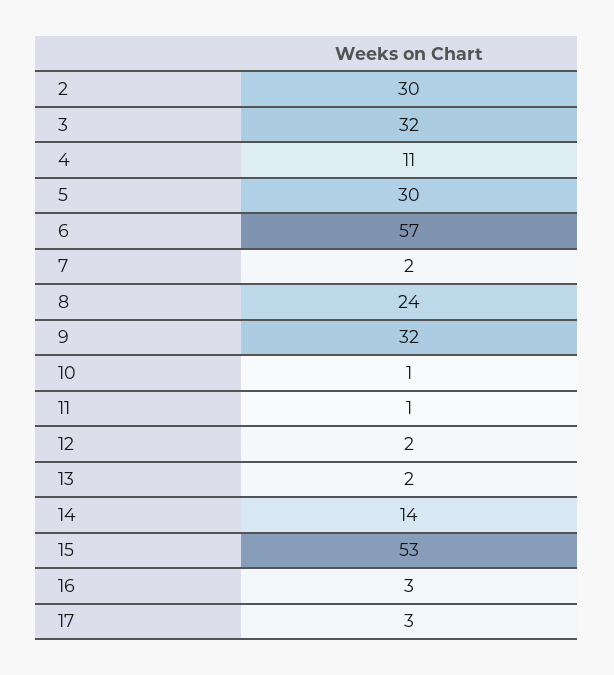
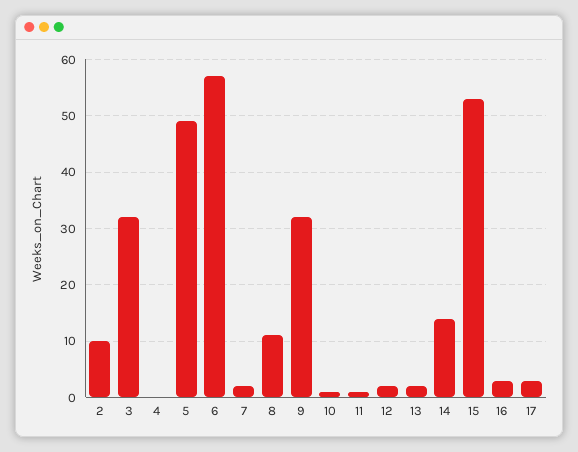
2: 30 -> 10
4: 11 -> 0
5: 30 -> 50
8: 24 -> 10

